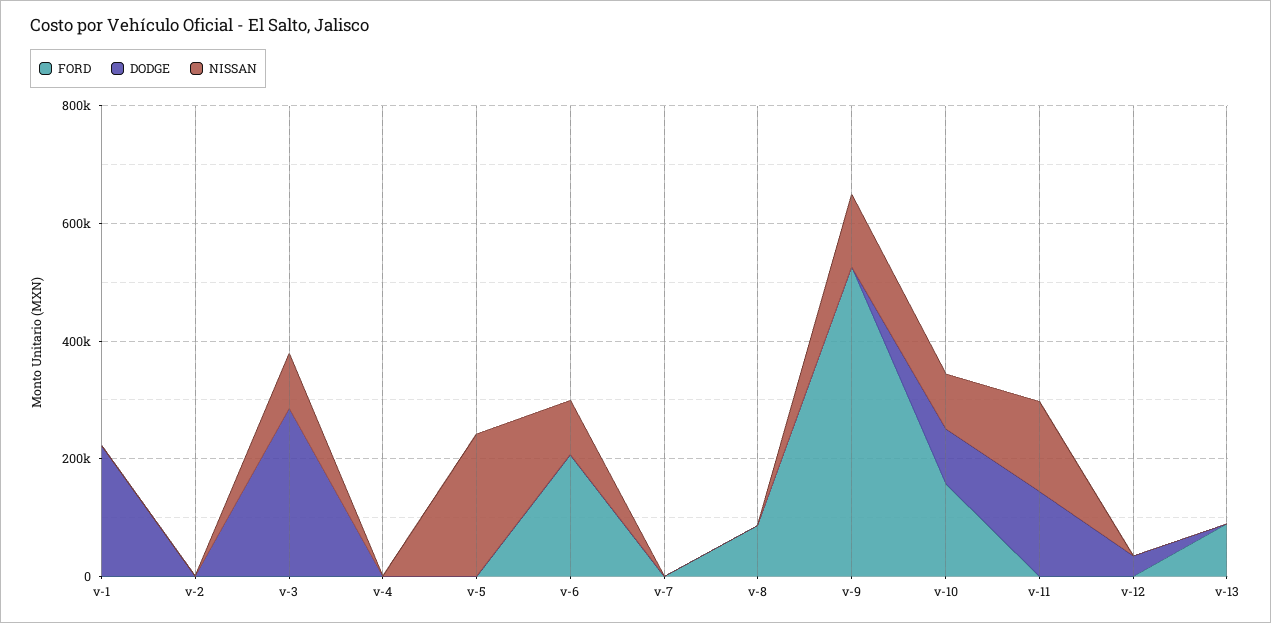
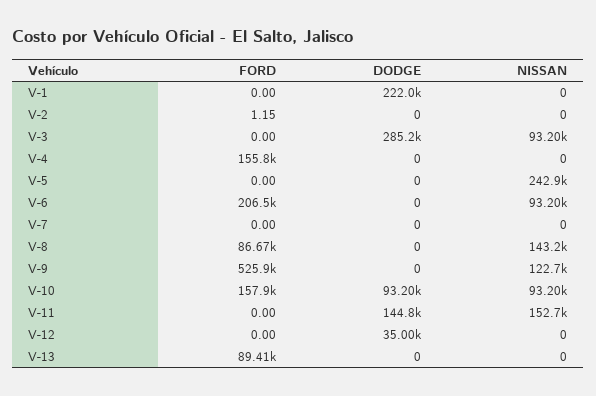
FORD, v-4: 0 -> 155800
NISSAN, v-8: 0 -> 143200

